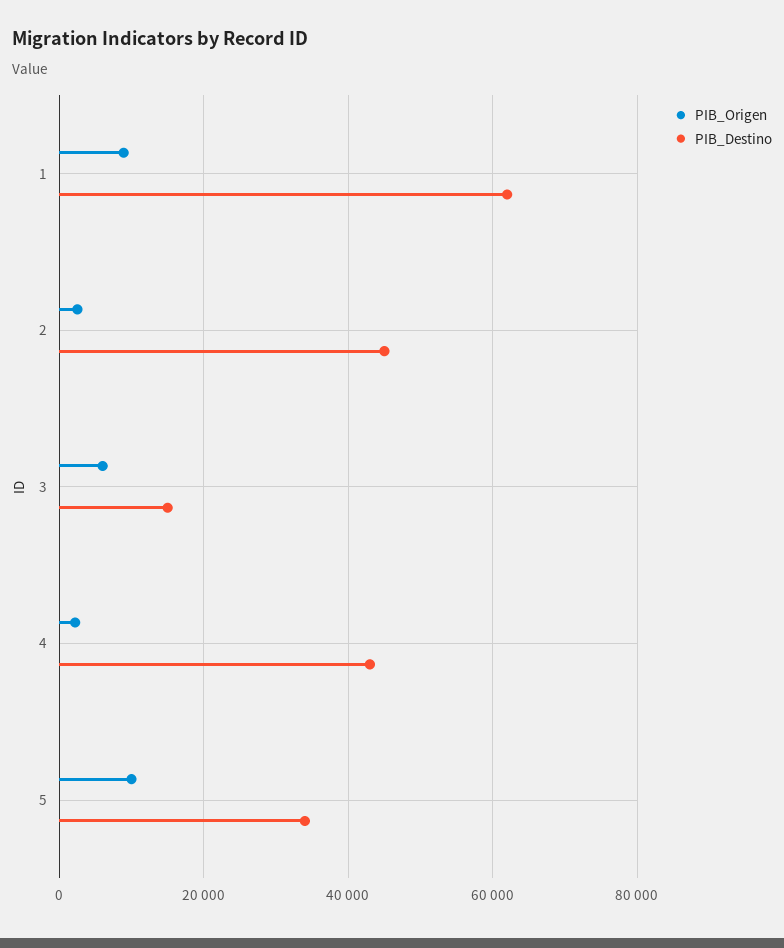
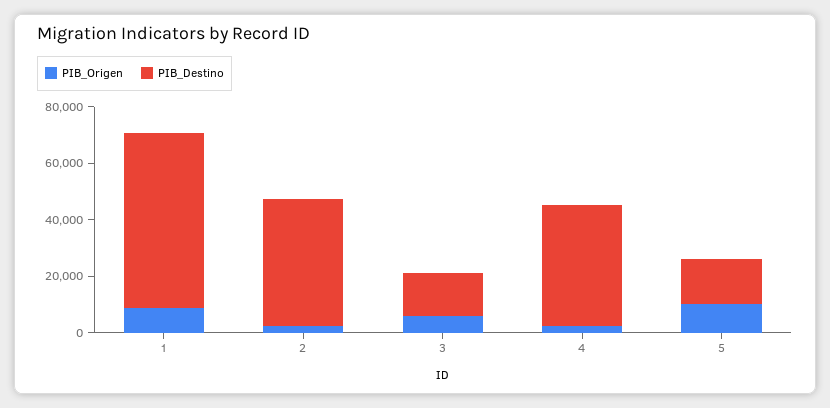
PIB_Destino, 5: 34000 -> 15000

